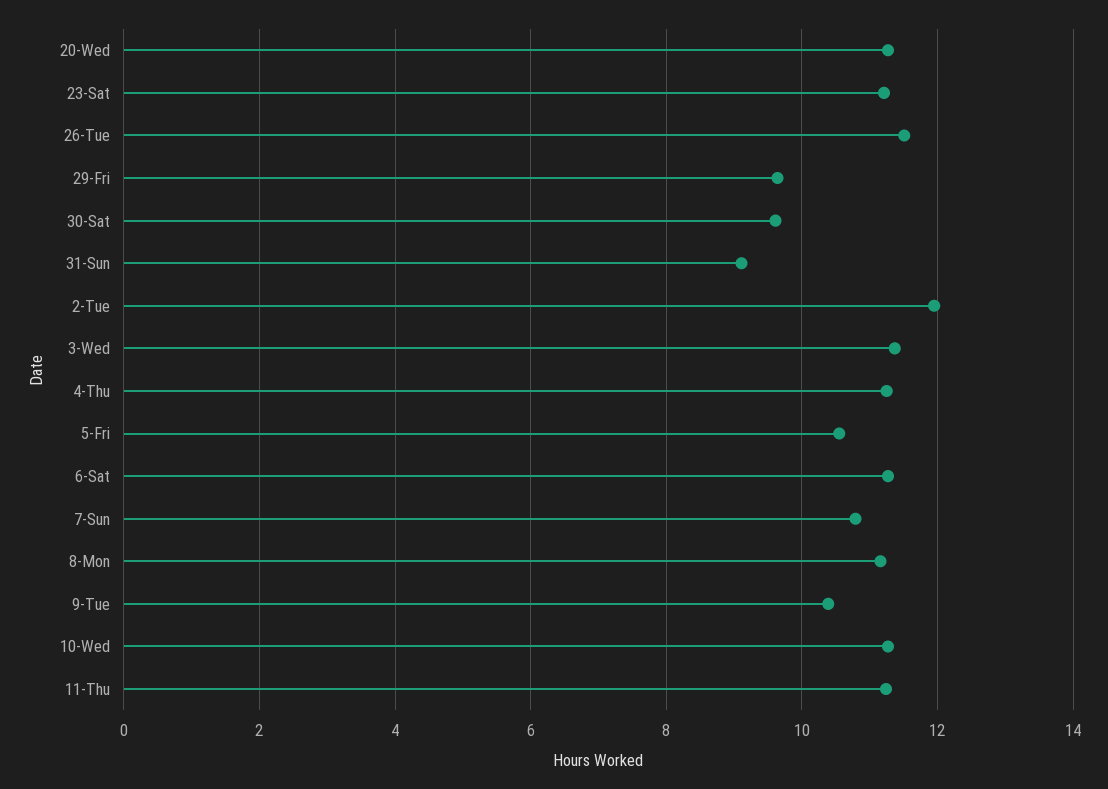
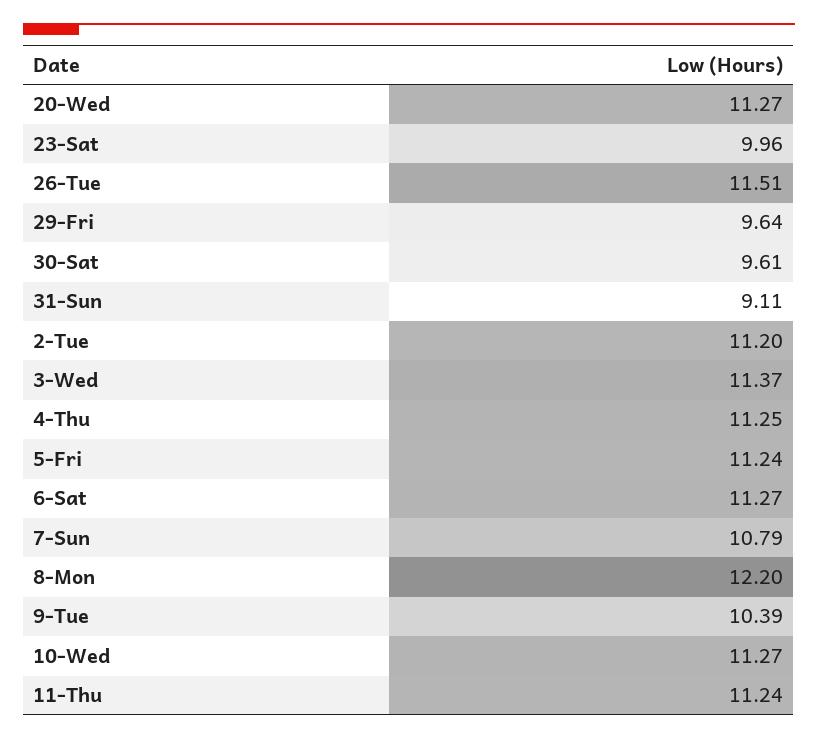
23-Sat: 11.2 -> 9.96
2-Tue: 12 -> 11.2
5-Fri: 10.6 -> 11.24
8-Mon: 11.2 -> 12.2

